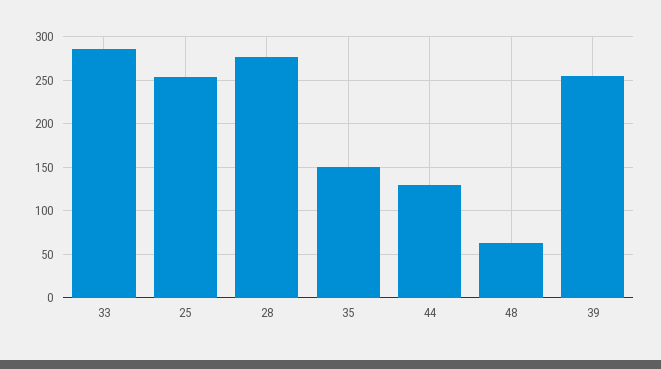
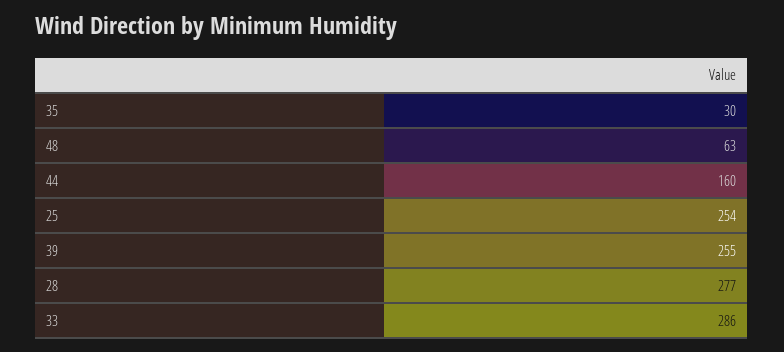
35: 150 -> 30
44: 130 -> 160

